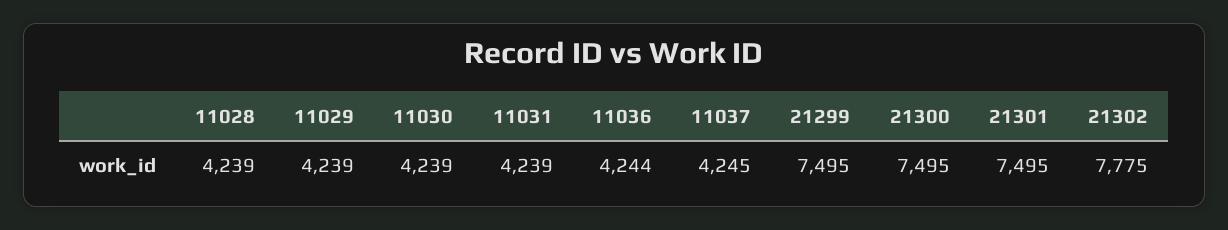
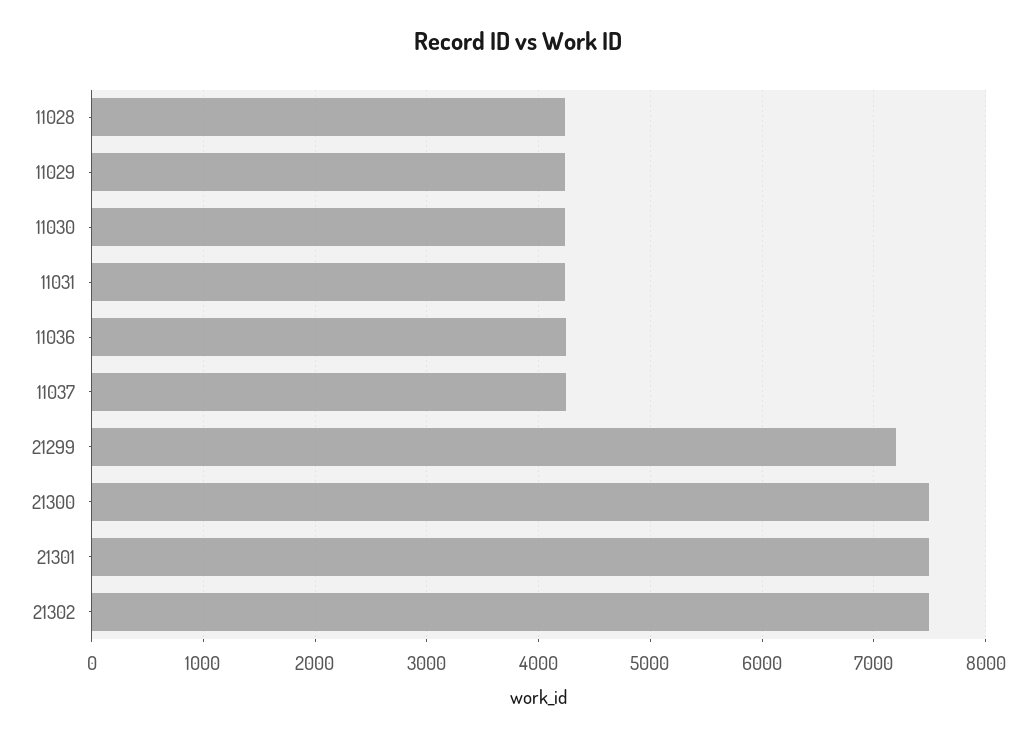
21299: 7495 -> 7200
21302: 7775 -> 7500

